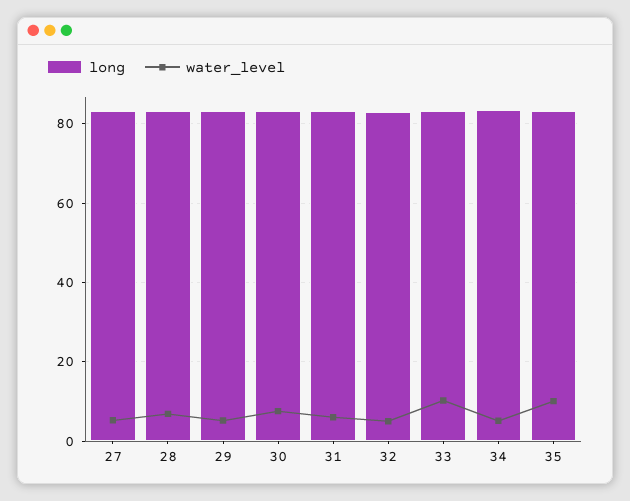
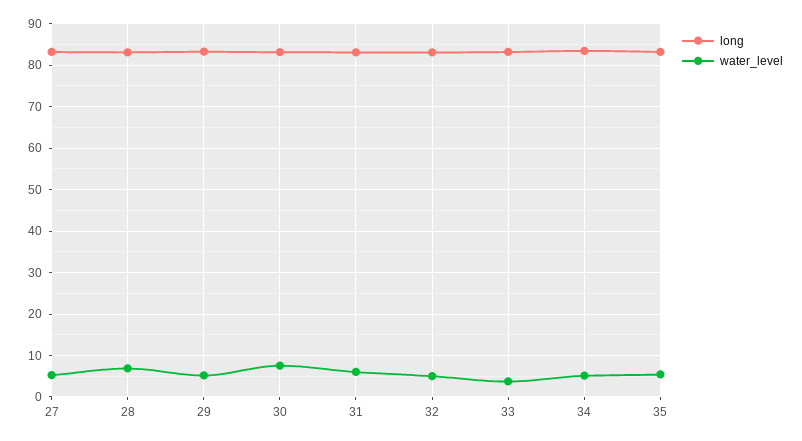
water_level, 33: 10 -> 4
water_level, 35: 10 -> 6

